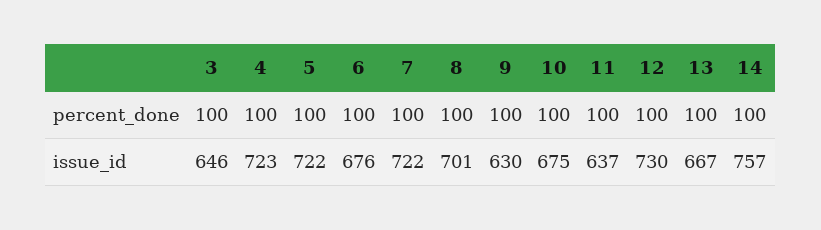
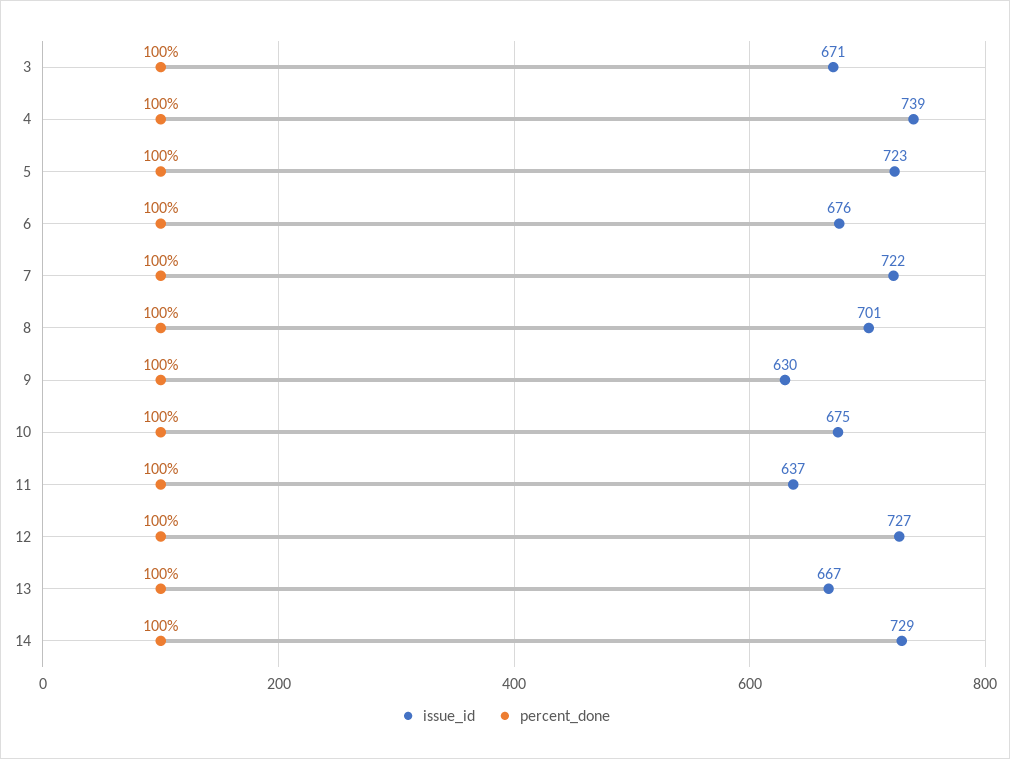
issue_id, 3: 646 -> 671
issue_id, 4: 723 -> 739
issue_id, 5: 722 -> 723
issue_id, 12: 730 -> 727
issue_id, 14: 757 -> 729

